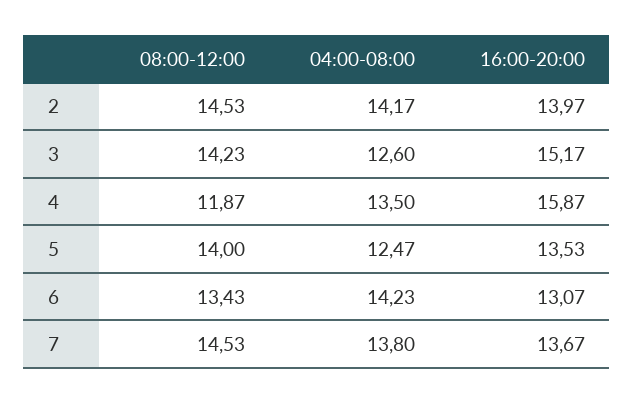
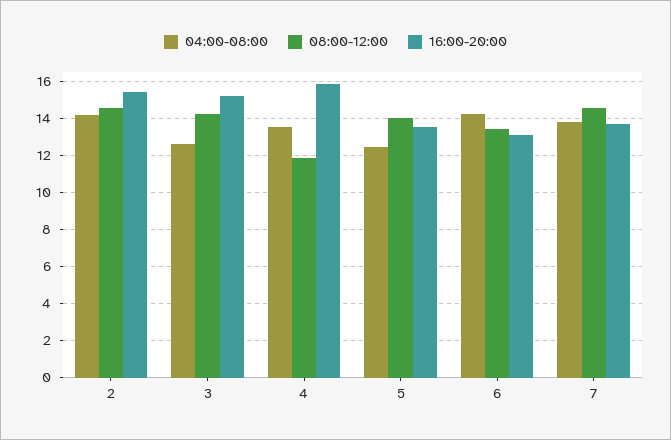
16:00-20:00, 2: 13.97 -> 15.5

